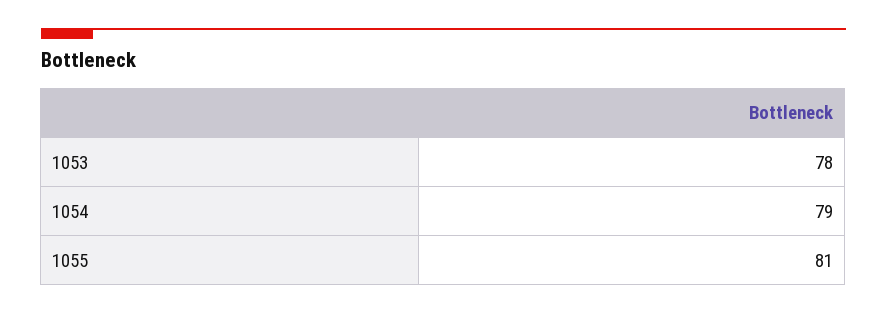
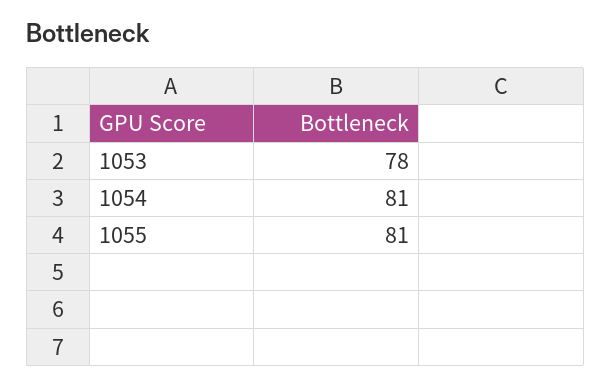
1054: 79 -> 81

